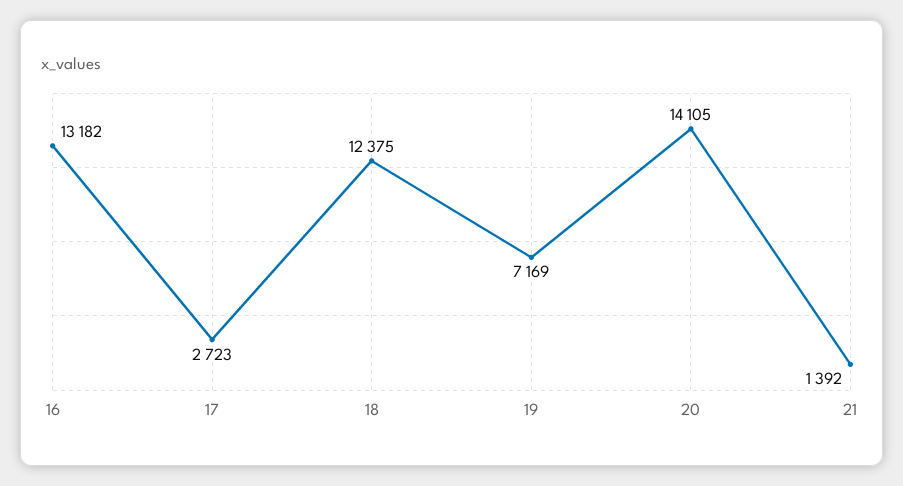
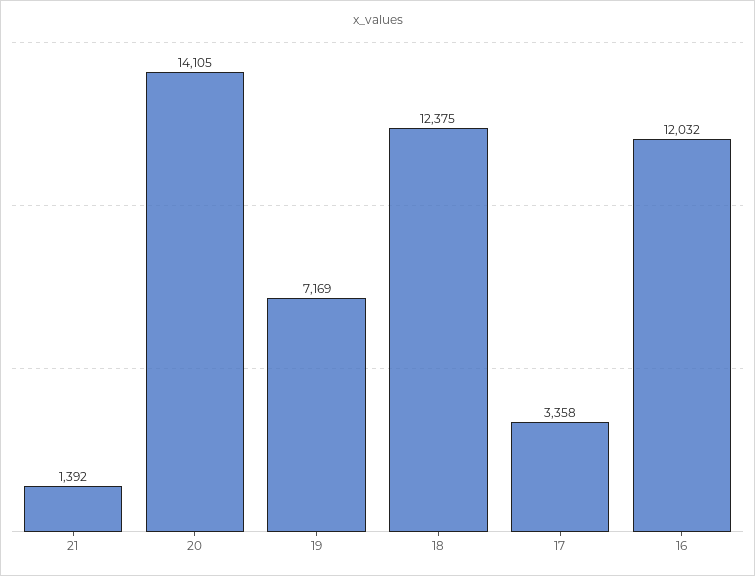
16: 13182 -> 12032
17: 2723 -> 3358

